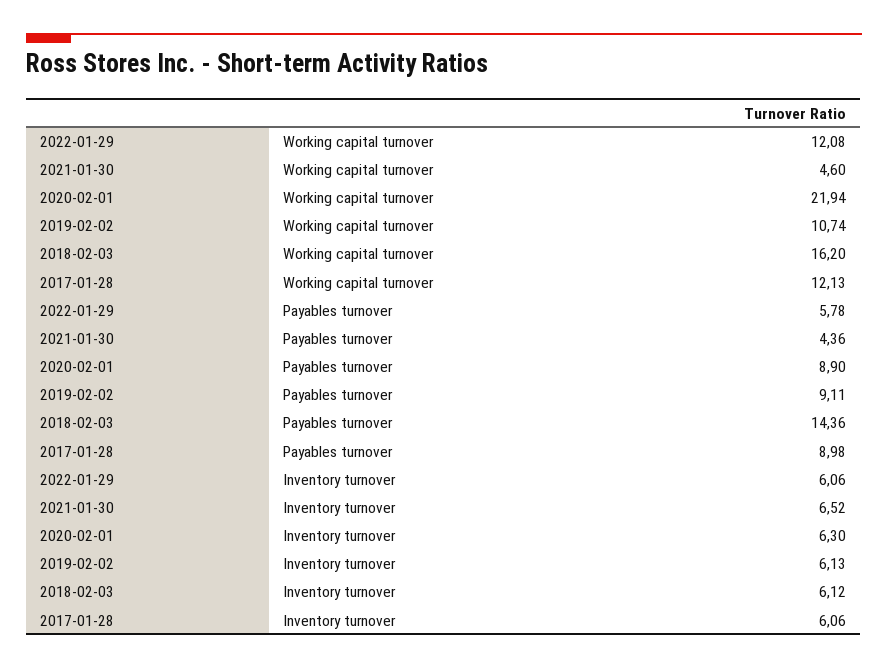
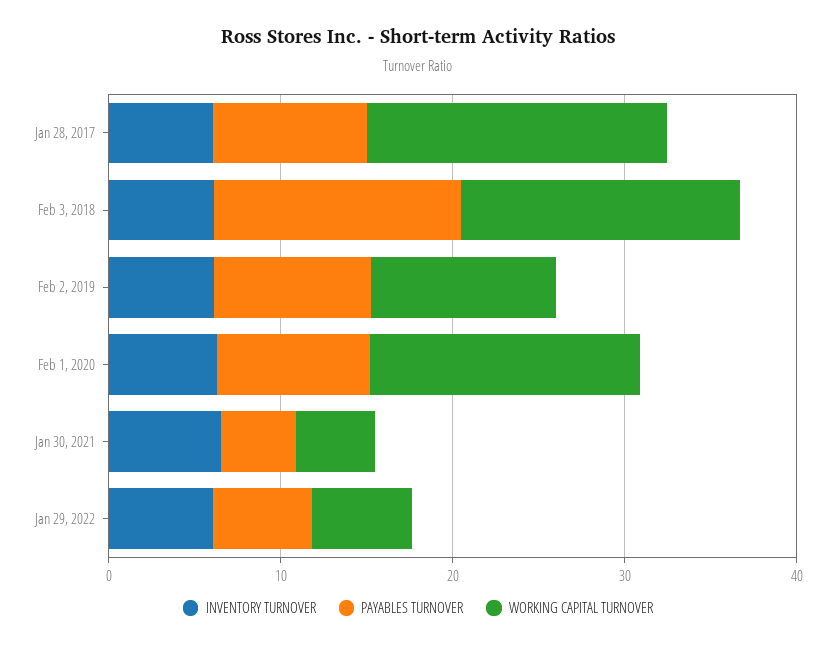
Working capital turnover, 2022-01-29: 12.08 -> 6
Working capital turnover, 2020-02-01: 21.94 -> 16
Working capital turnover, 2017-01-28: 12.13 -> 18

